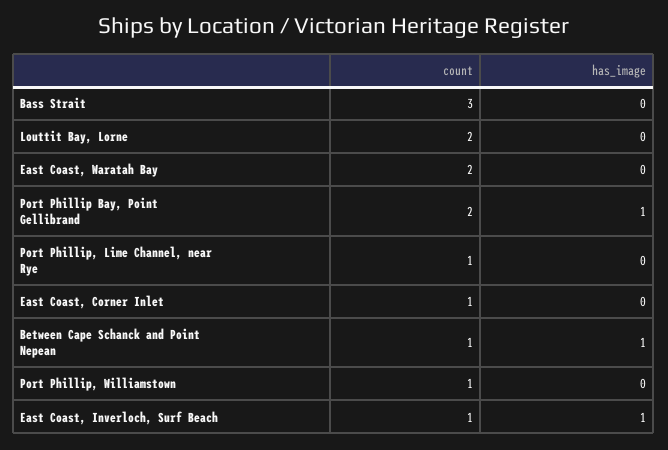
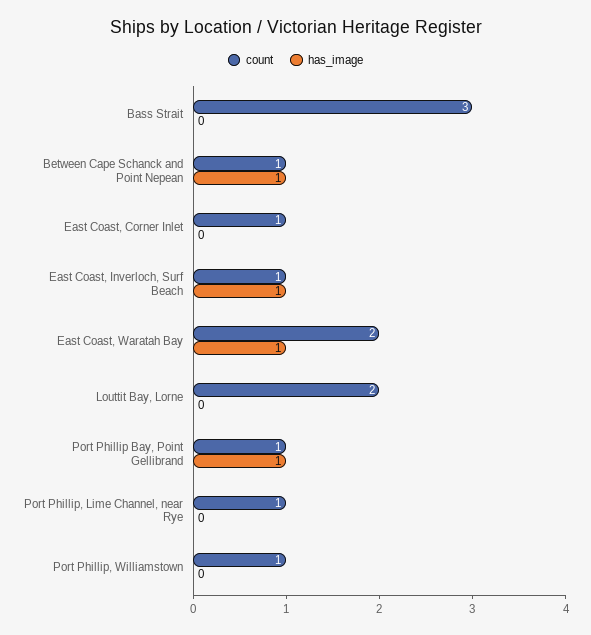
has_image, East Coast, Waratah Bay: 0 -> 1
count, Port Phillip Bay, Point Gellibrand: 2 -> 1

